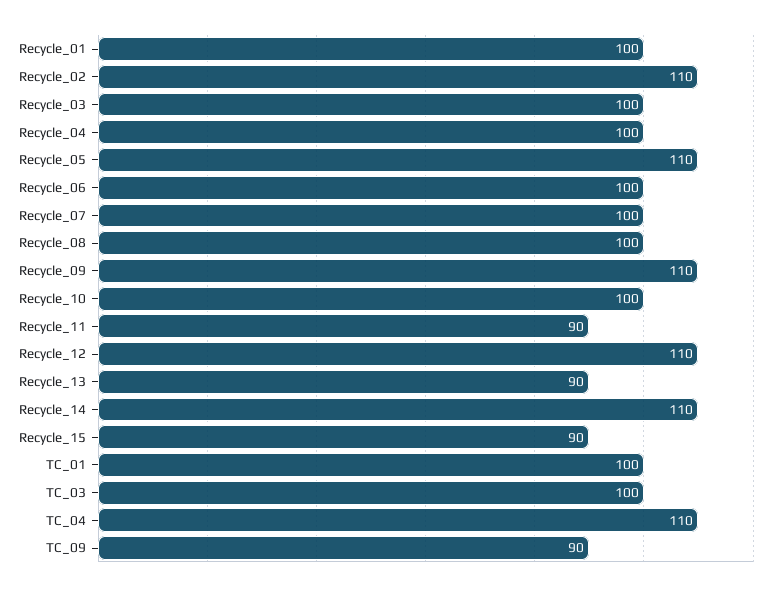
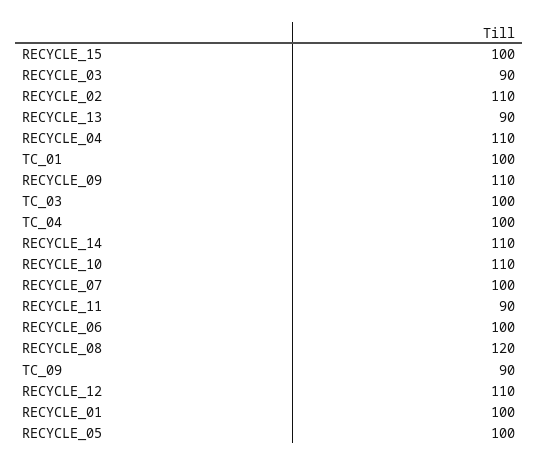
Recycle_03: 100 -> 90
Recycle_04: 100 -> 110
Recycle_05: 110 -> 100
Recycle_08: 100 -> 120
Recycle_10: 100 -> 110
Recycle_15: 90 -> 100
TC_04: 110 -> 100

